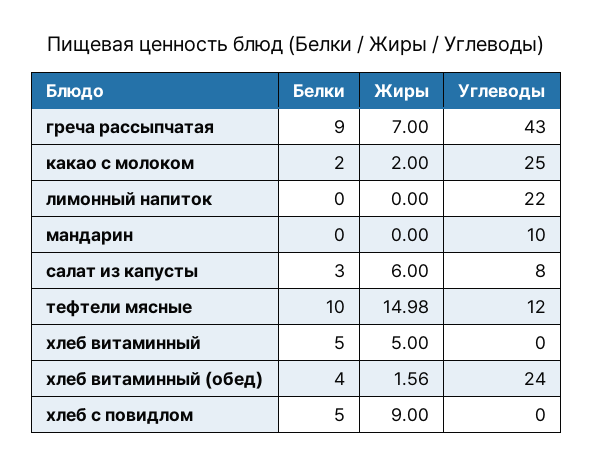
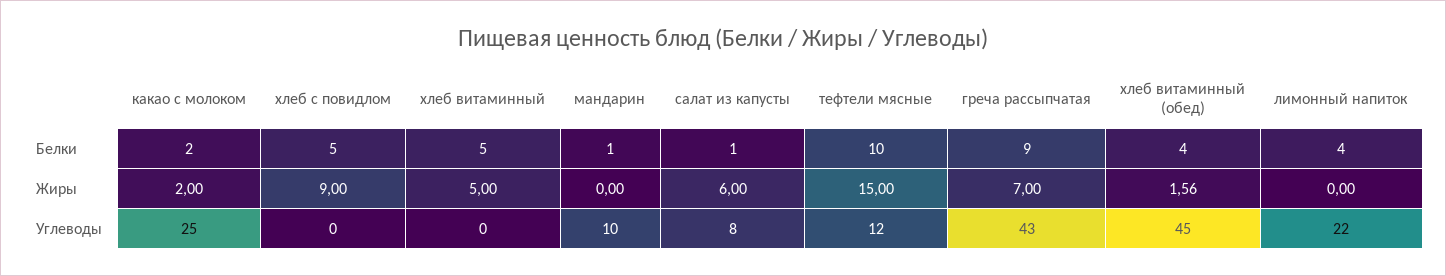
Белки, лимонный напиток: 0 -> 4
Белки, мандарин: 0 -> 1
Белки, салат из капусты: 3 -> 1
Жиры, тефтели мясные: 14.98 -> 15
Углеводы, хлеб витаминный (обед): 24 -> 45

